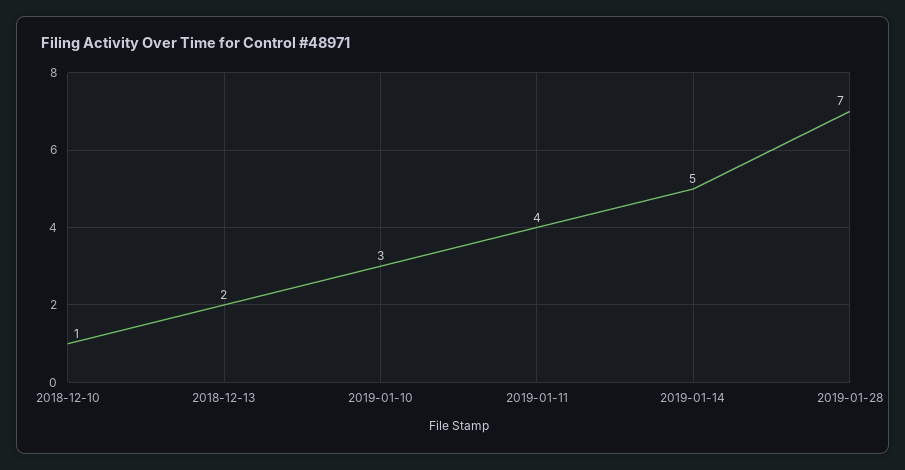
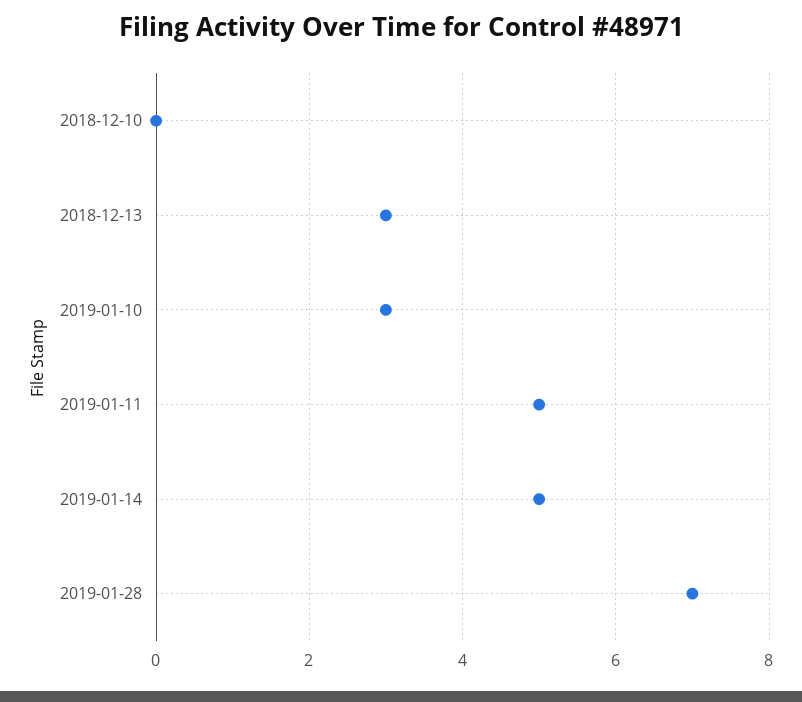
2018-12-10: 1 -> 0
2018-12-13: 2 -> 3
2019-01-11: 4 -> 5

